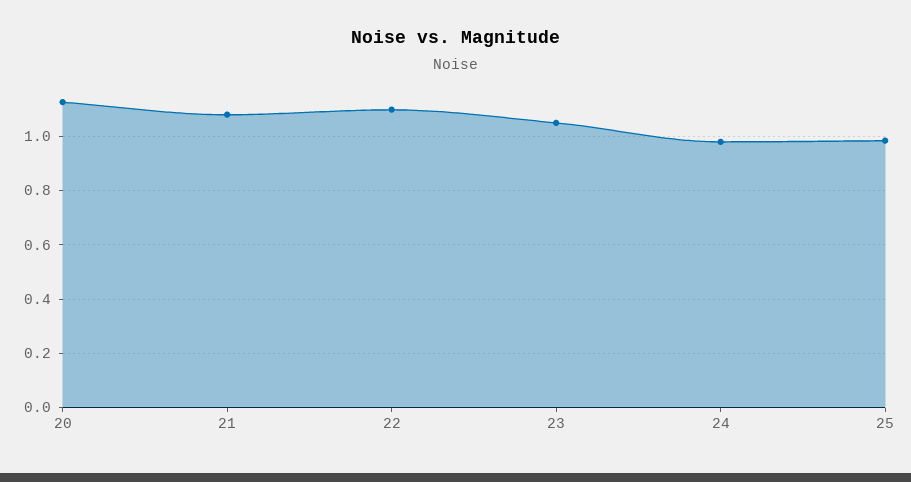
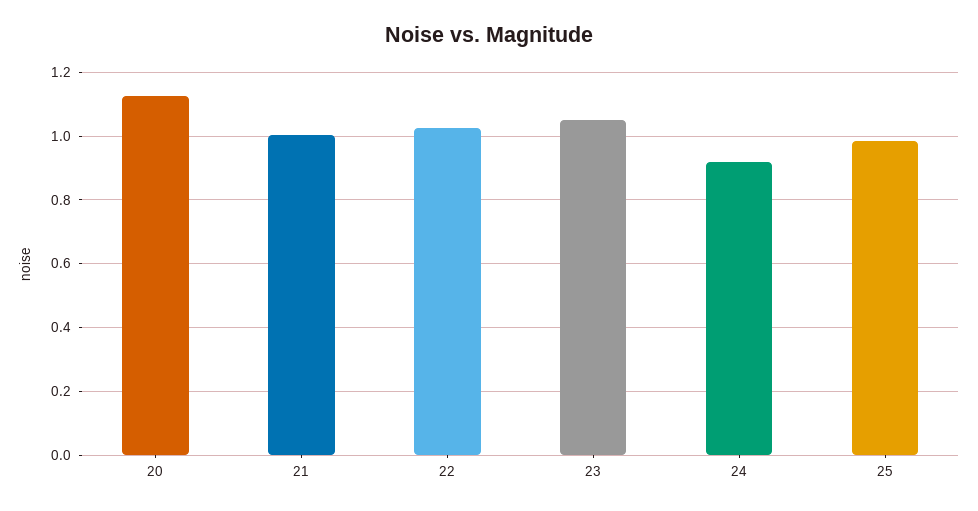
21: 1.075 -> 1
22: 1.1 -> 1.02
24: 0.975 -> 0.92

